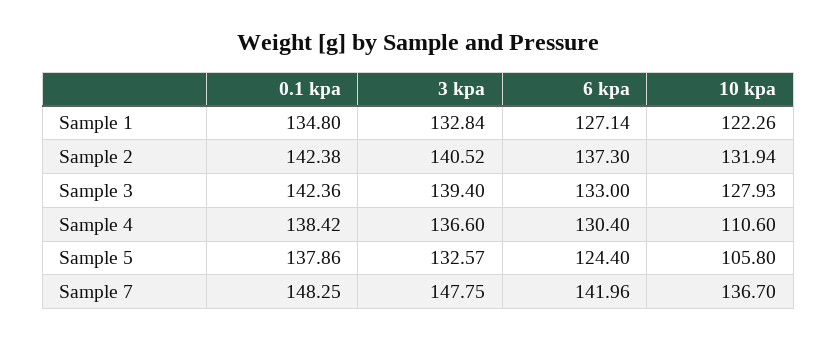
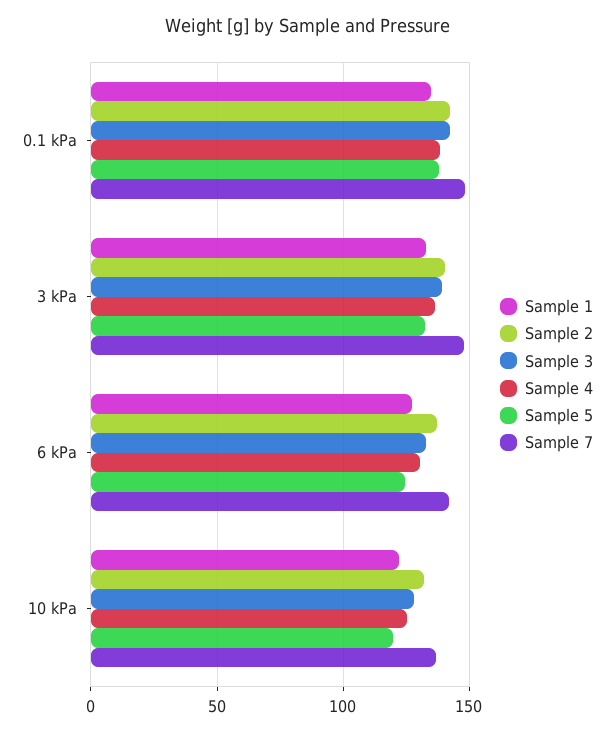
Sample 4, 10 kpa: 110.6 -> 125
Sample 5, 10 kpa: 105.8 -> 120

